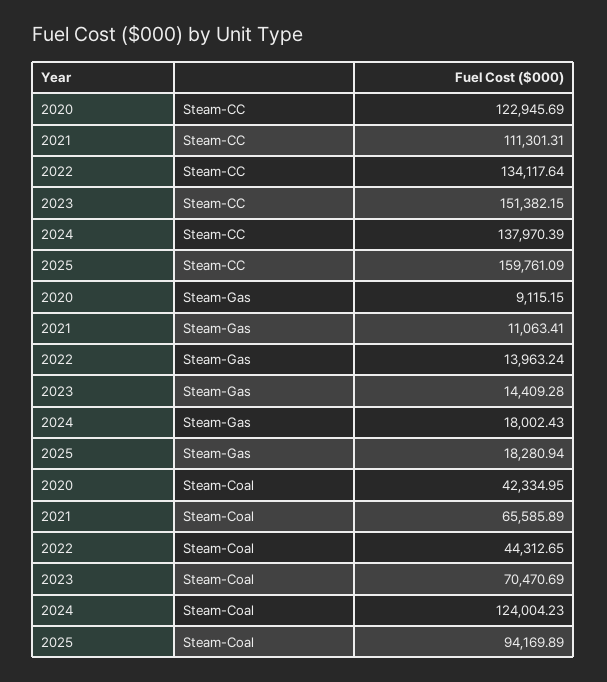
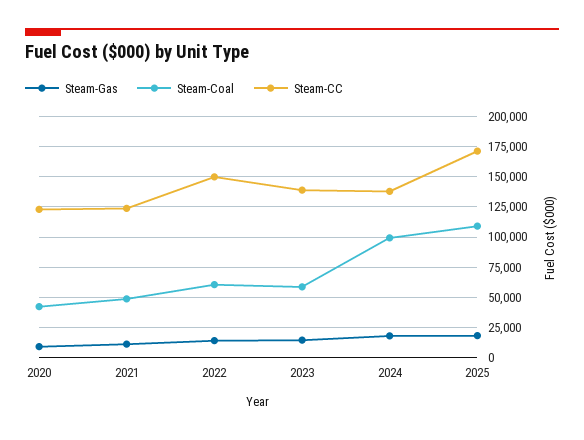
Steam-CC, 2021: 111301.31 -> 125000
Steam-CC, 2022: 134117.64 -> 150000
Steam-CC, 2023: 151382.15 -> 140000
Steam-CC, 2025: 159761.09 -> 170000
Steam-Coal, 2021: 65585.89 -> 50000
Steam-Coal, 2022: 44312.65 -> 60000
Steam-Coal, 2023: 70470.69 -> 60000
Steam-Coal, 2024: 124004.23 -> 100000
Steam-Coal, 2025: 94169.89 -> 110000

